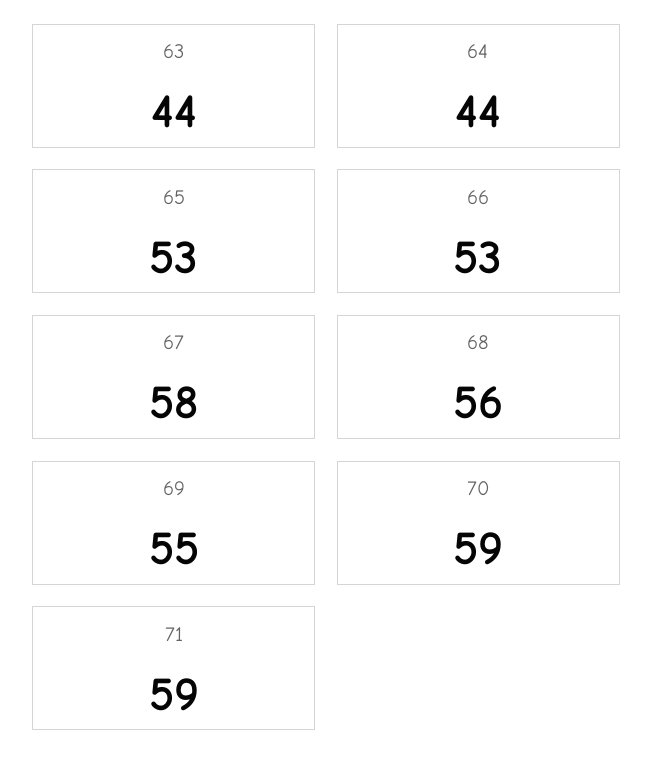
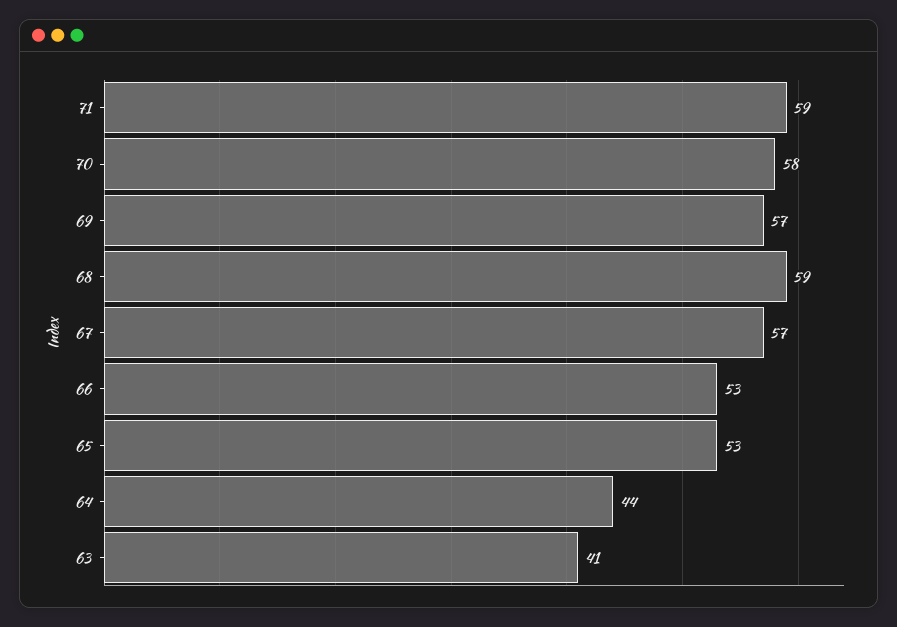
63: 44 -> 41
67: 58 -> 57
68: 56 -> 59
69: 55 -> 57
70: 59 -> 58

